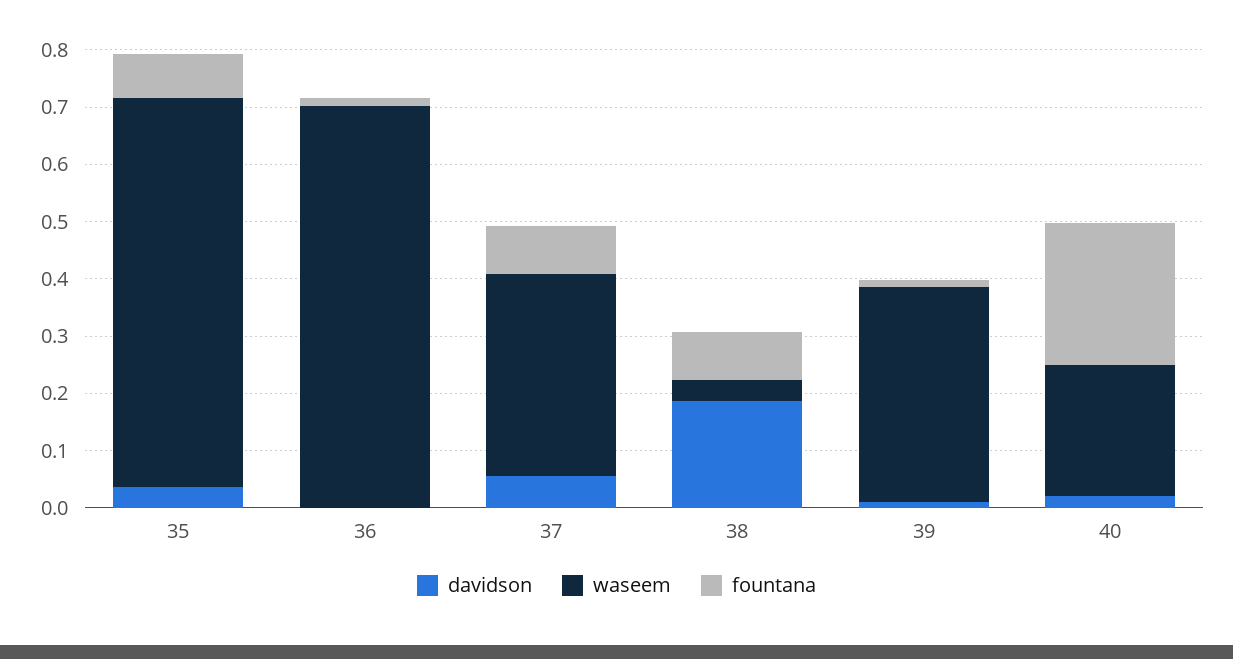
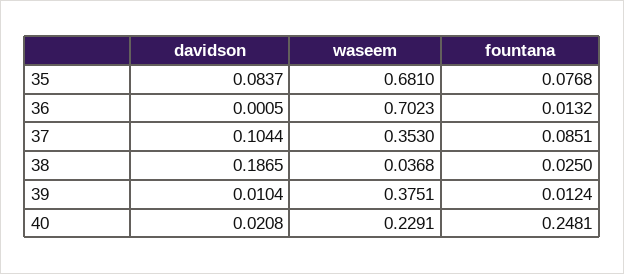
davidson, 35: 0.04 -> 0.0837
davidson, 37: 0.06 -> 0.1044
fountana, 38: 0.08 -> 0.025

